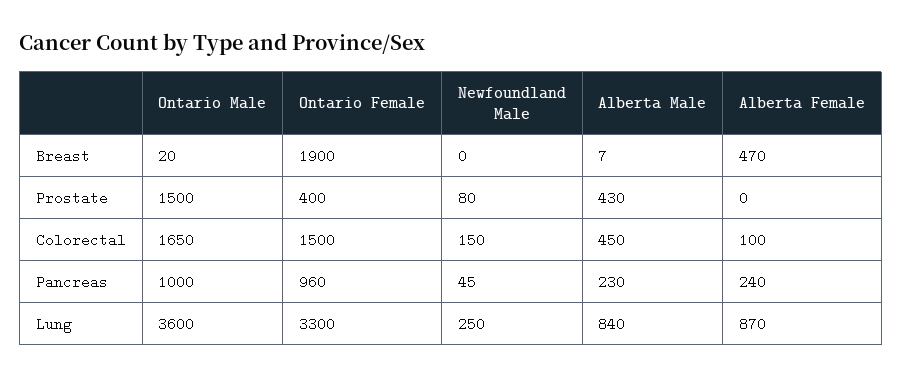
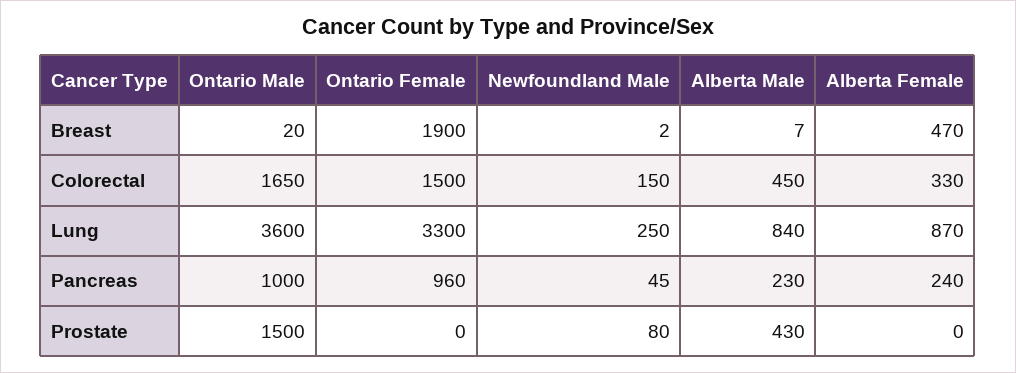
Newfoundland Male, Breast: 0 -> 2
Ontario Female, Prostate: 400 -> 0
Alberta Female, Colorectal: 100 -> 330

